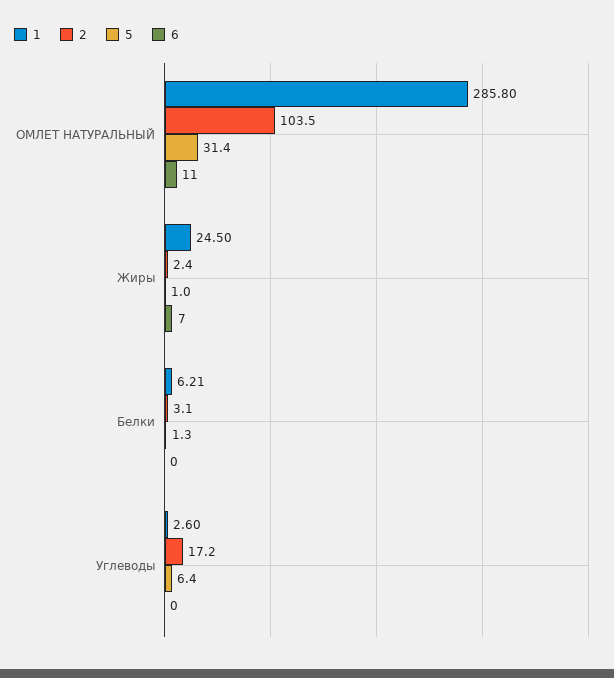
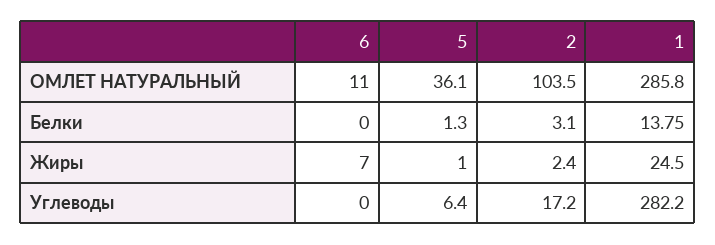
5, ОМЛЕТ НАТУРАЛЬНЫЙ: 31.4 -> 36.1
1, Белки: 6.21 -> 13.75
1, Углеводы: 2.6 -> 282.2

